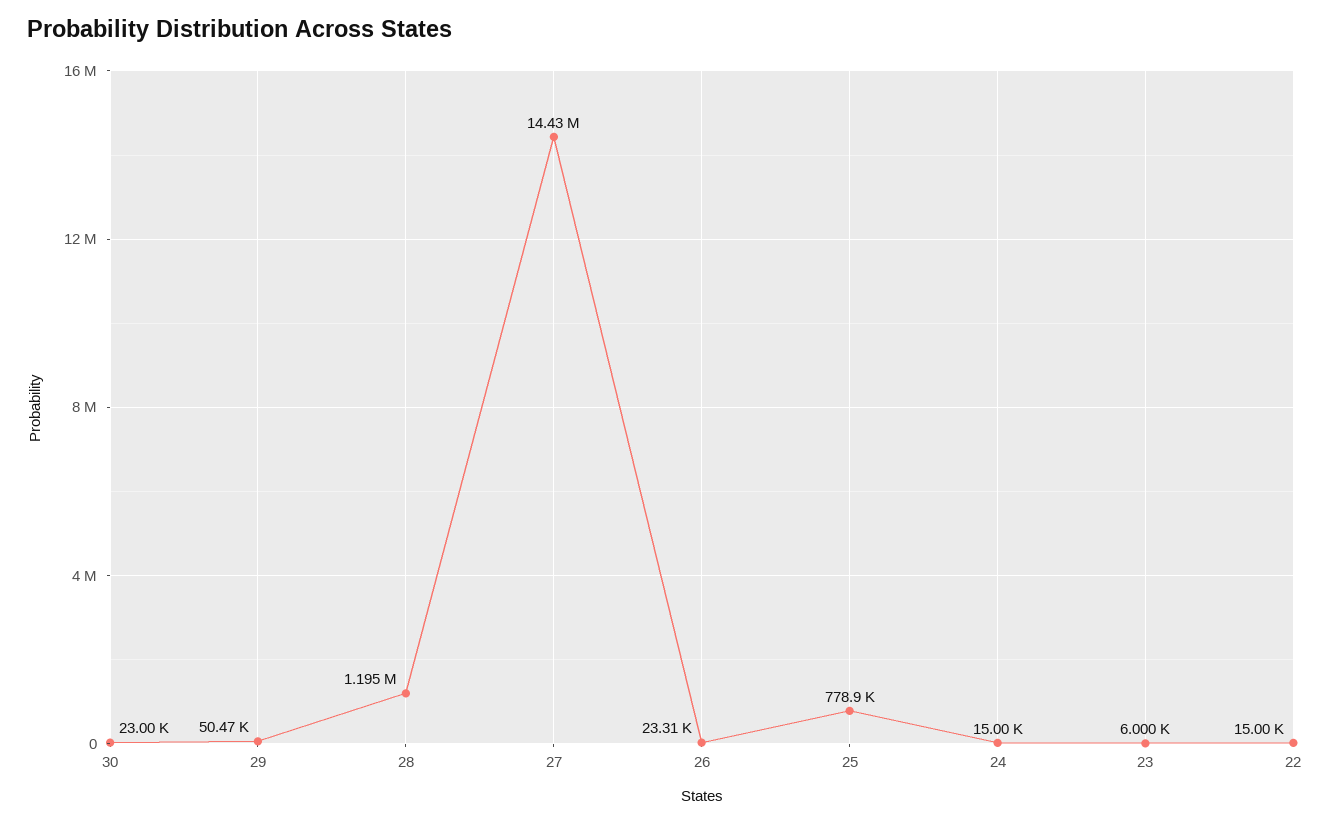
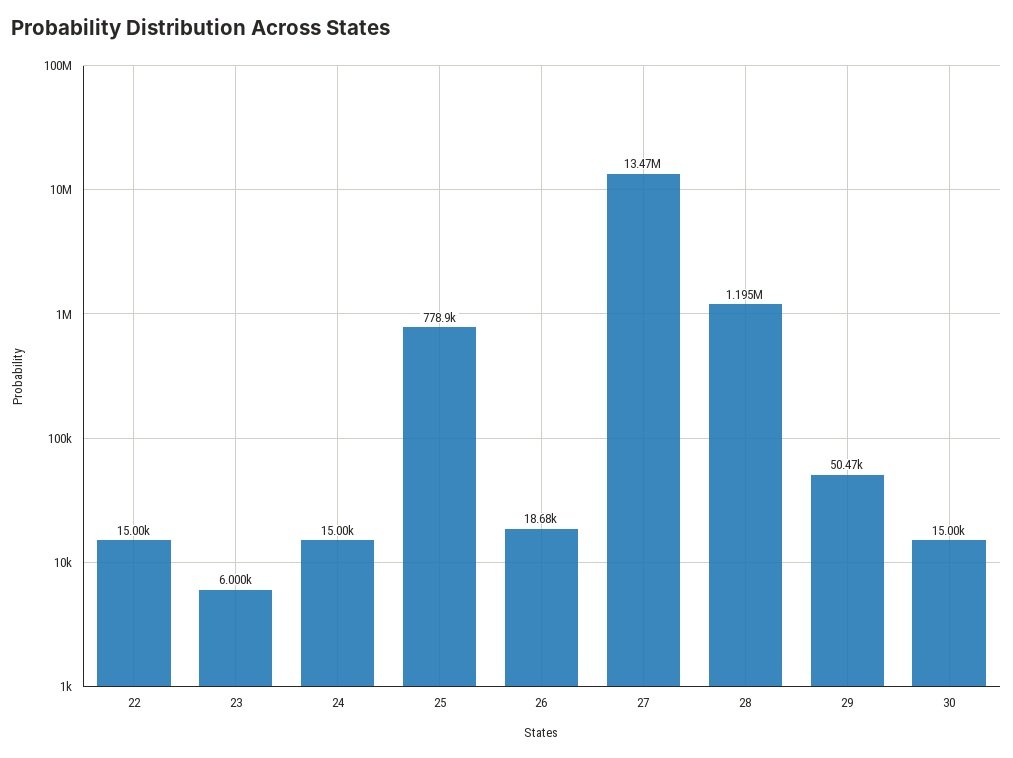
30: 23000 -> 15000
27: 14430000 -> 13470000
26: 23310 -> 18680

